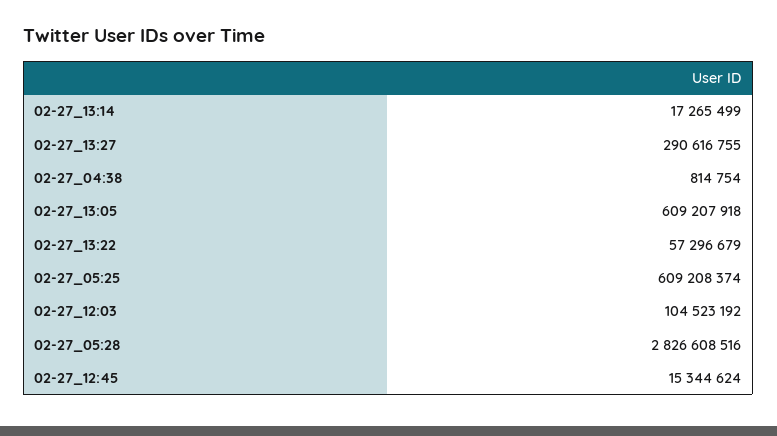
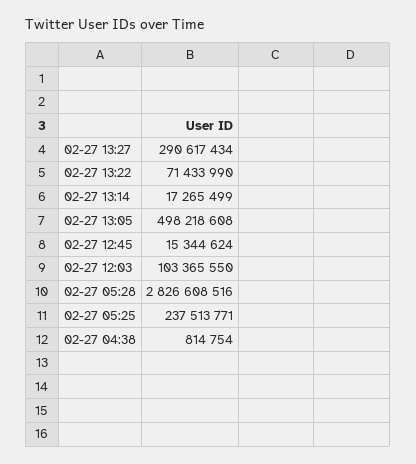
02-27_13:27: 290616755 -> 290617434
02-27_13:05: 609207918 -> 498218608
02-27_13:22: 57296679 -> 71433990
02-27_05:25: 609208374 -> 237513771
02-27_12:03: 104523192 -> 103365550

